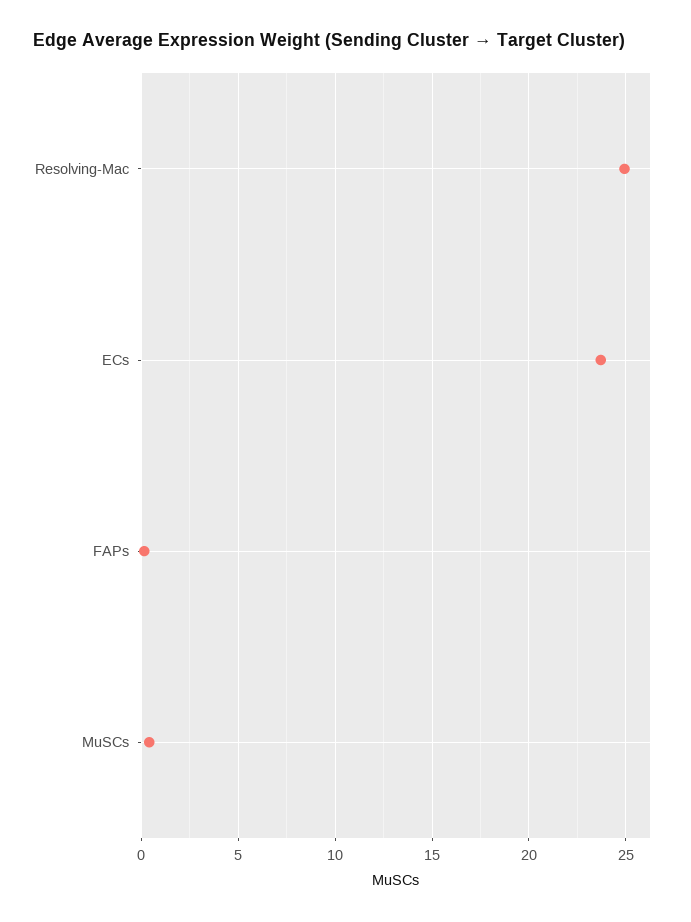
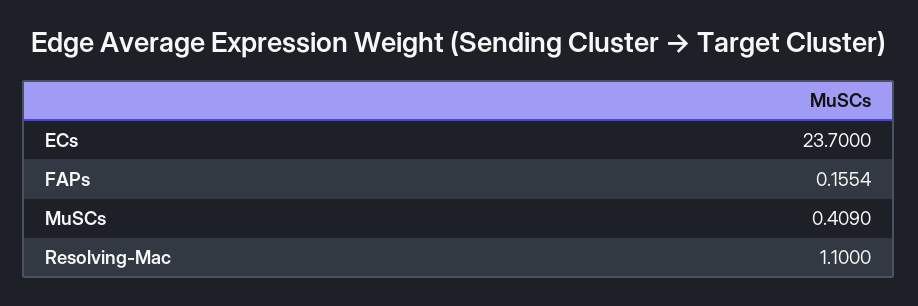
Resolving-Mac: 25 -> 1.1

